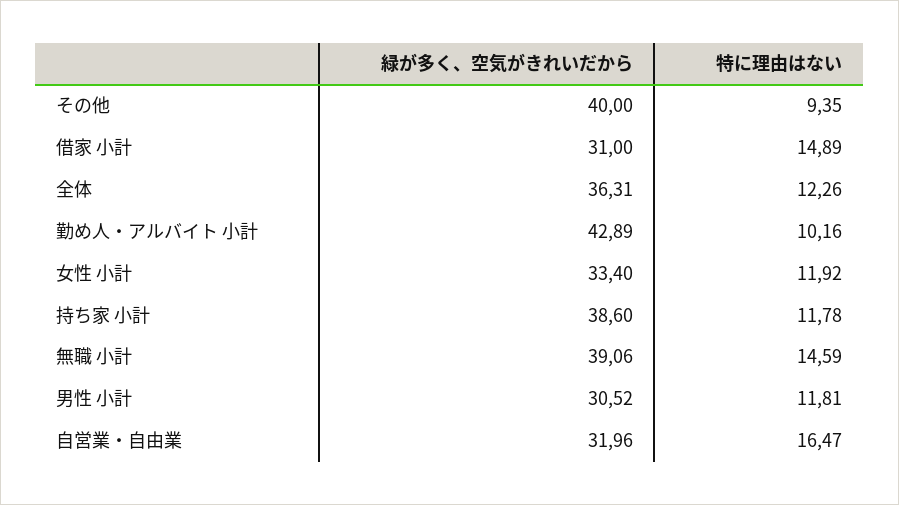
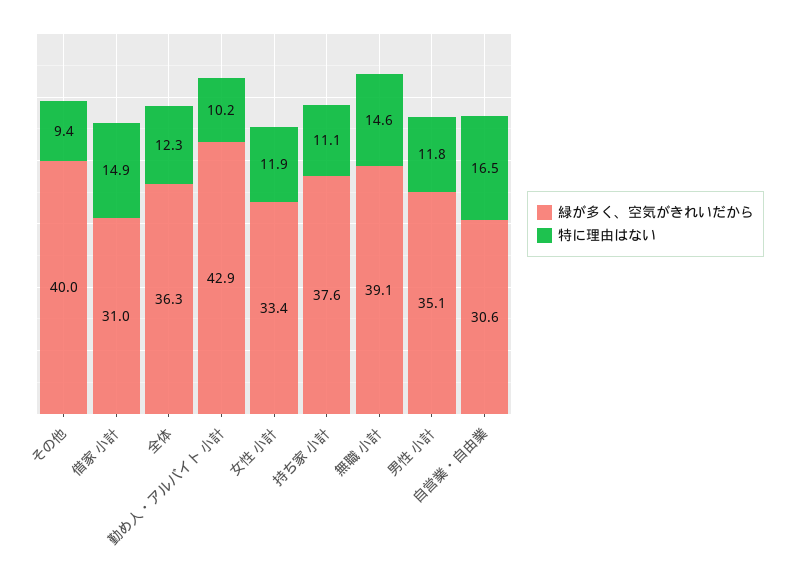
緑が多く、空気がきれいだから, 持ち家 小計: 38.6 -> 37.6
特に理由はない, 持ち家 小計: 11.78 -> 11.1
緑が多く、空気がきれいだから, 男性 小計: 30.52 -> 35.1
緑が多く、空気がきれいだから, 自営業・自由業: 31.96 -> 30.6

